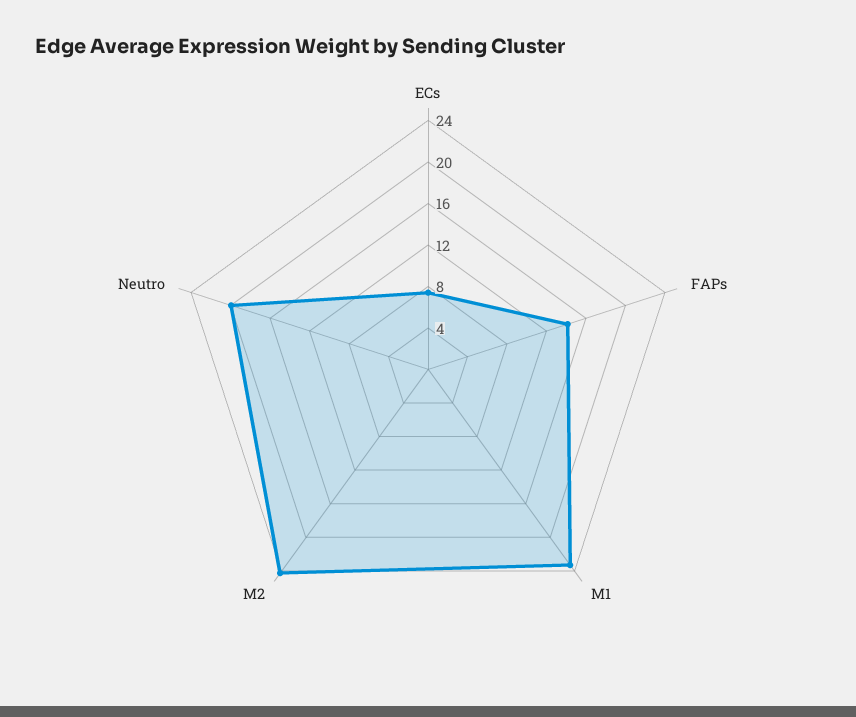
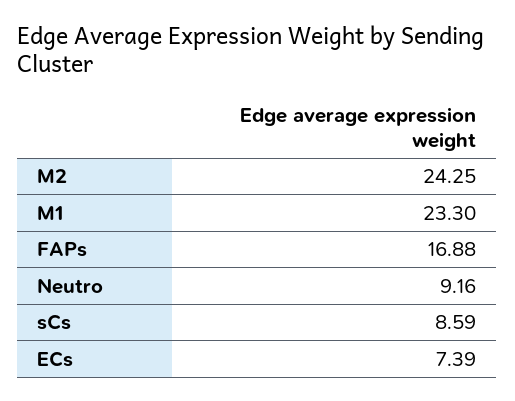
FAPs: 14 -> 16.88
Neutro: 20 -> 9.16
sCs: none -> 8.59

